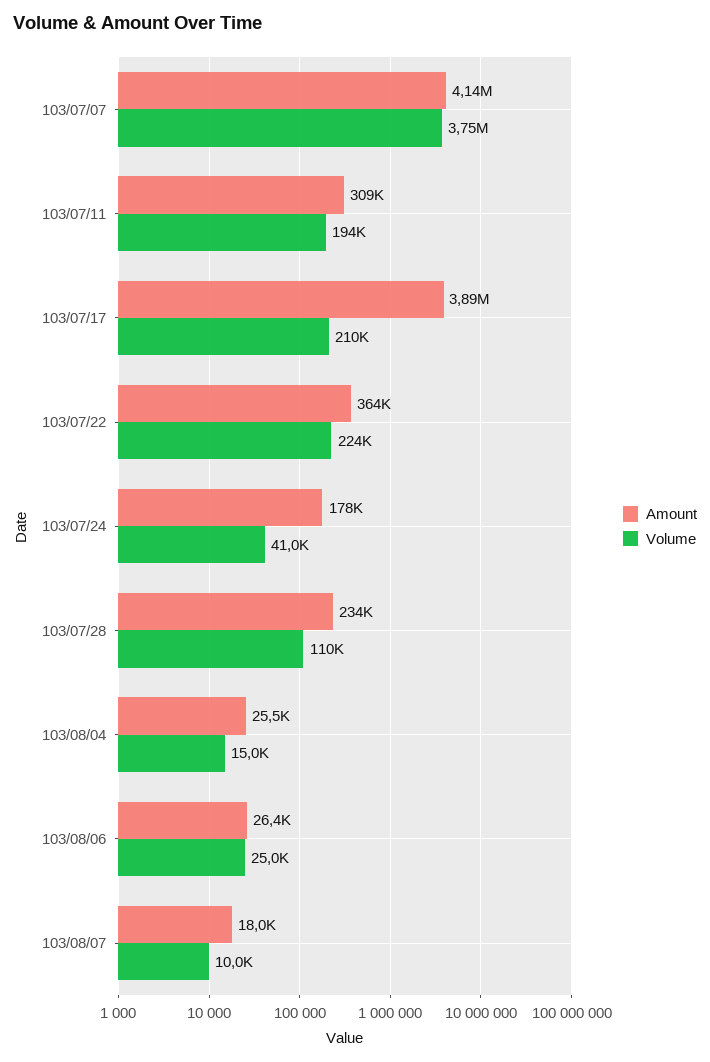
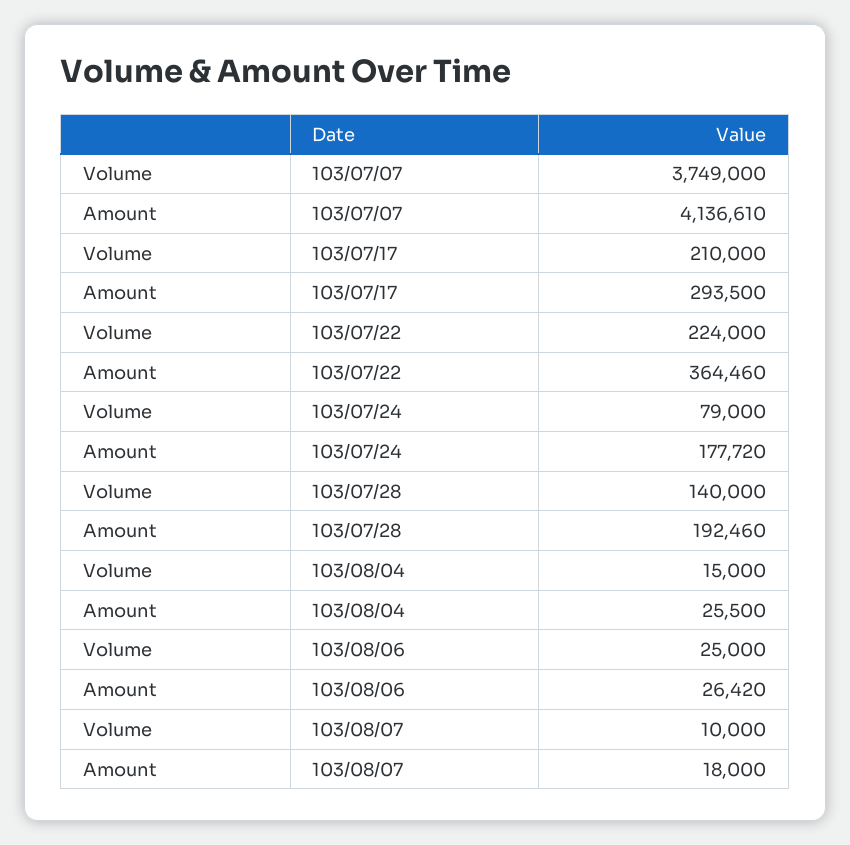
Amount, 103/07/11: 309000 -> none
Volume, 103/07/11: 194000 -> none
Amount, 103/07/17: 3890000 -> 293500
Volume, 103/07/24: 41000 -> 79000
Amount, 103/07/28: 234000 -> 192460
Volume, 103/07/28: 110000 -> 140000

